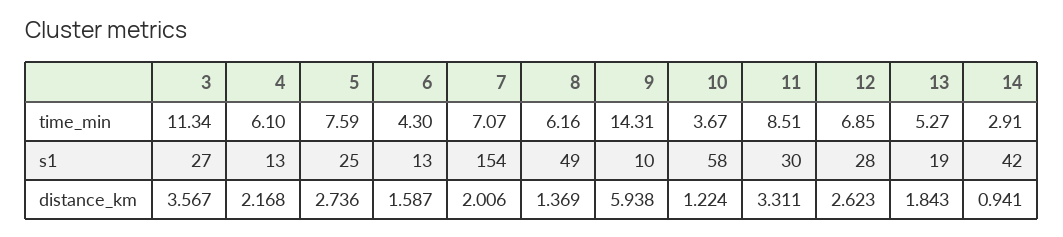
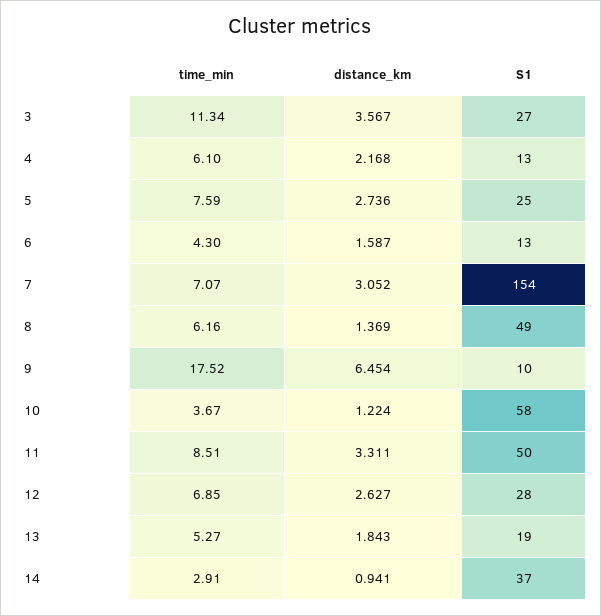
9, time_min: 14.31 -> 17.52
11, s1: 30 -> 50
14, s1: 42 -> 37
7, distance_km: 2.006 -> 3.052
9, distance_km: 5.938 -> 6.454
12, distance_km: 2.623 -> 2.627

